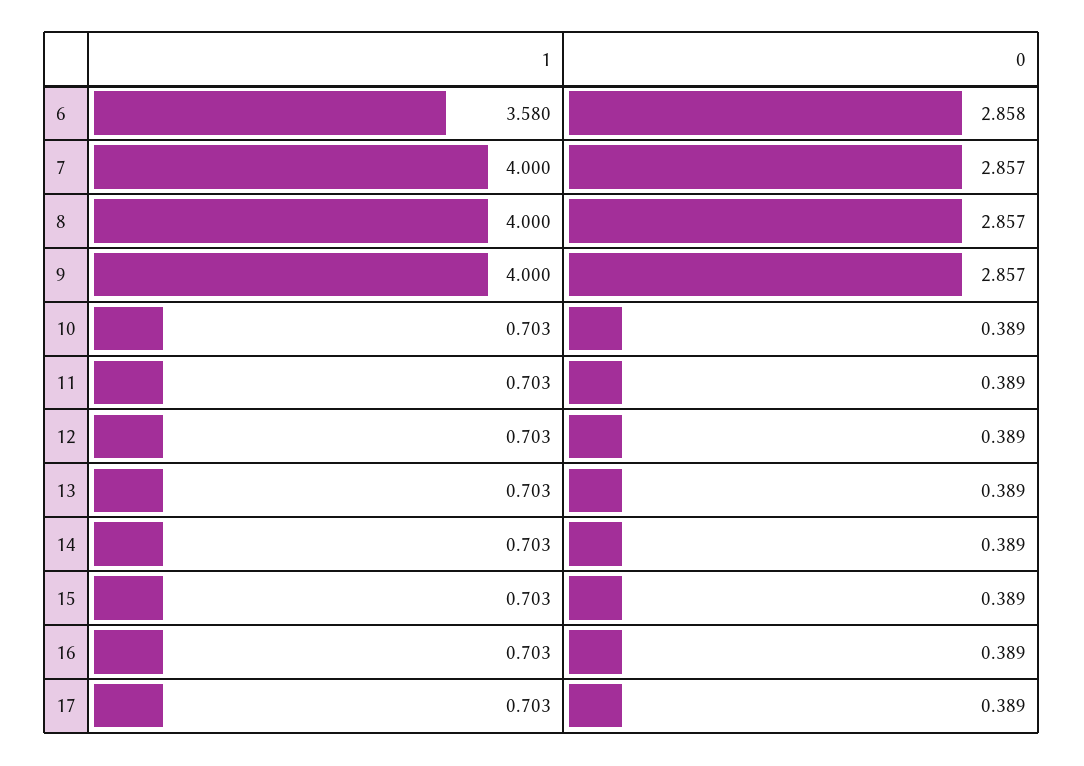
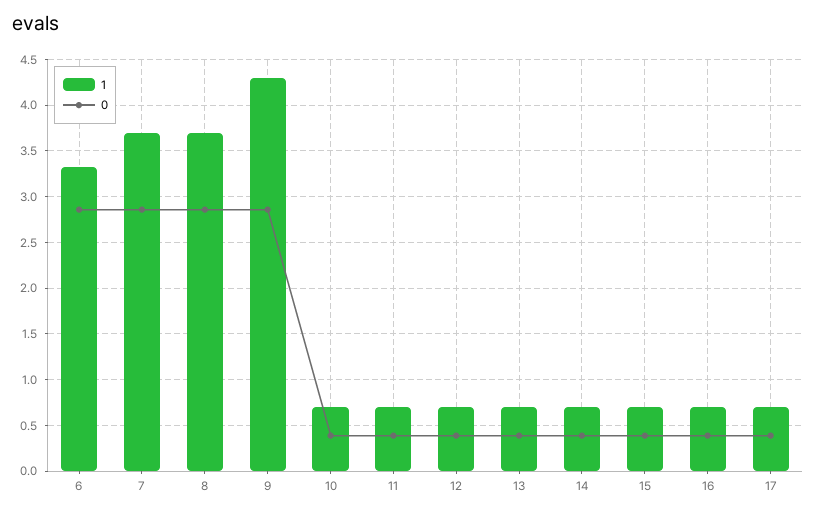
1, 6: 3.58 -> 3.3
1, 7: 4 -> 3.7
1, 8: 4 -> 3.7
1, 9: 4 -> 4.3

